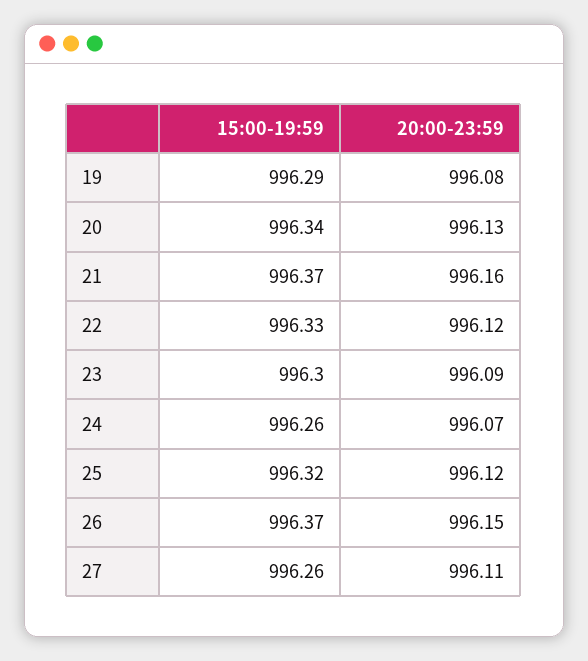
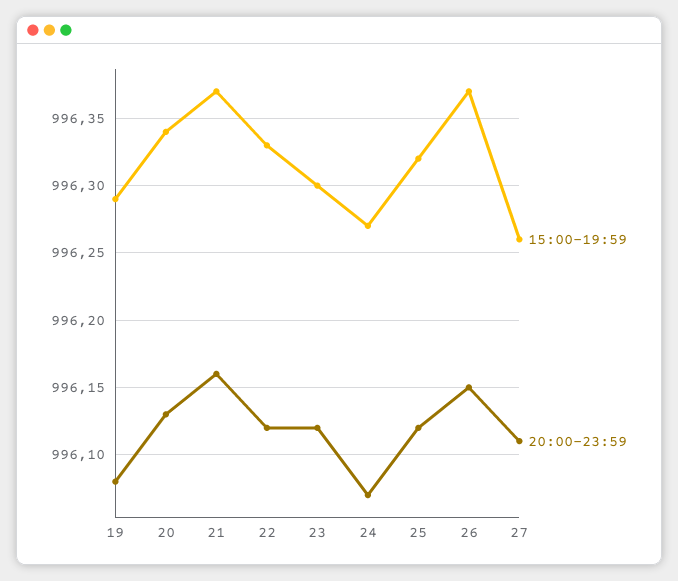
20:00-23:59, 23: 996.09 -> 996.12
15:00-19:59, 24: 996.26 -> 996.27

